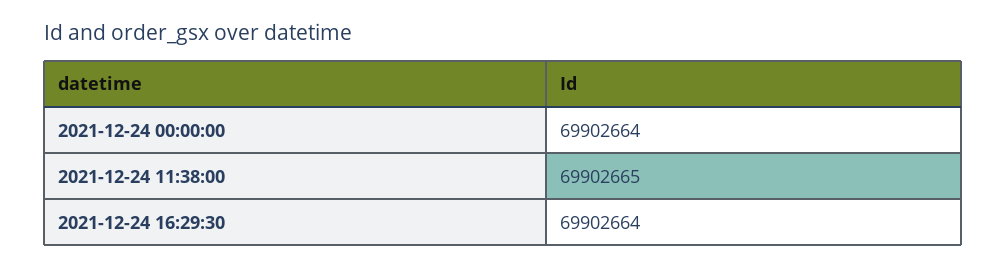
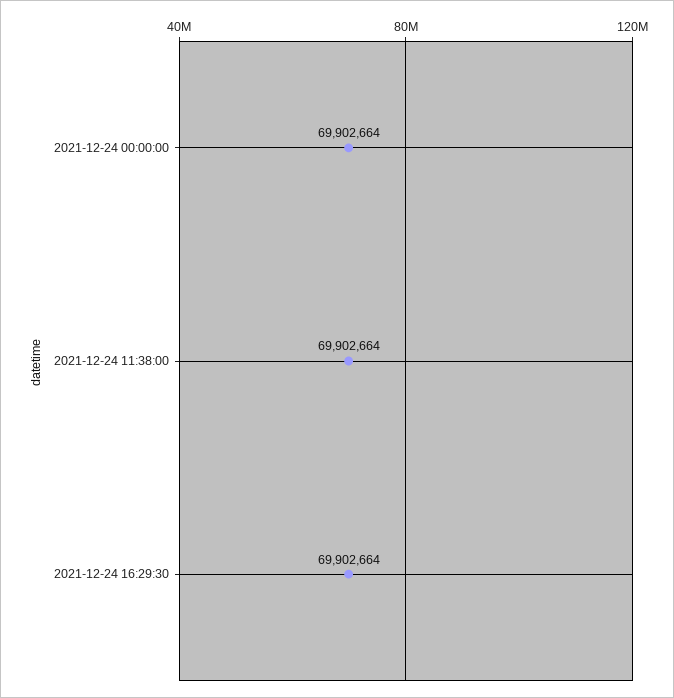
2021-12-24 11:38:00: 69902665 -> 69902664

